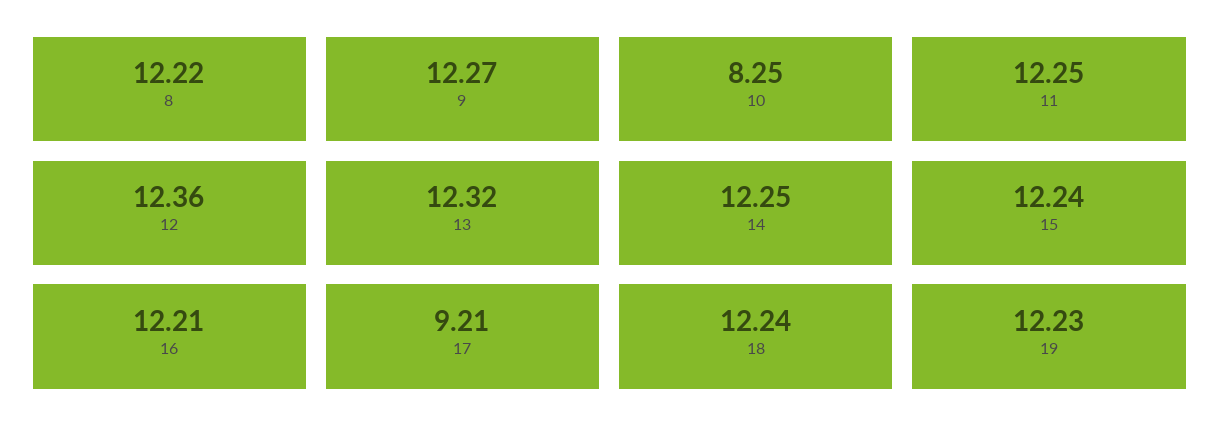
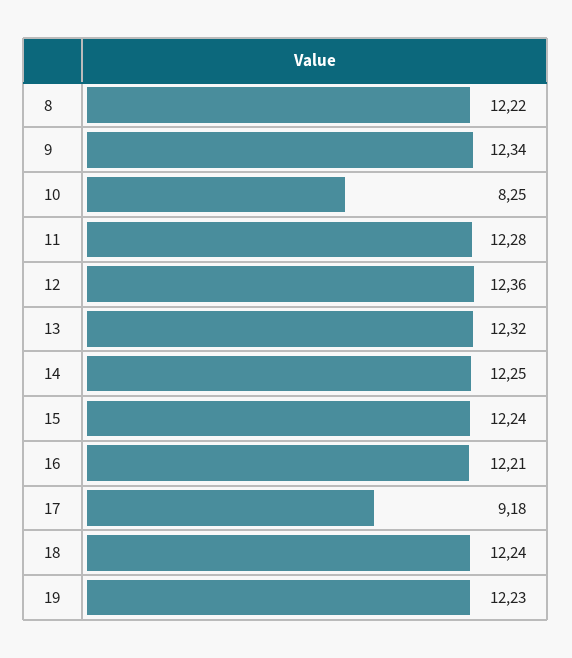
9: 12.27 -> 12.34
11: 12.25 -> 12.28
17: 9.21 -> 9.18

